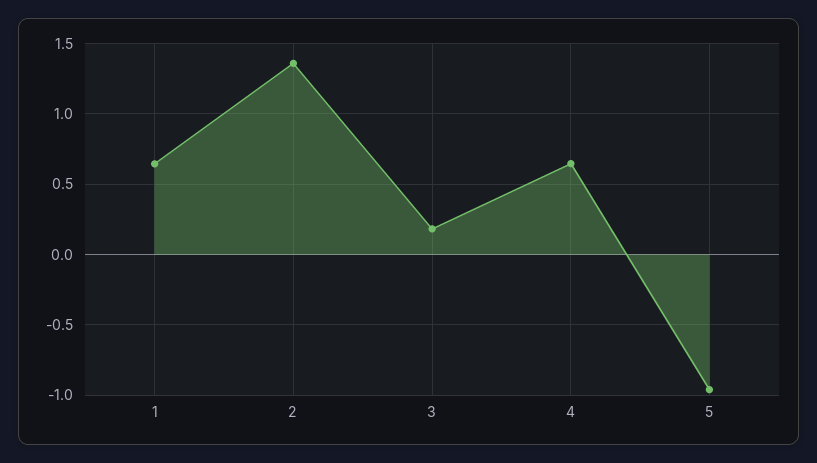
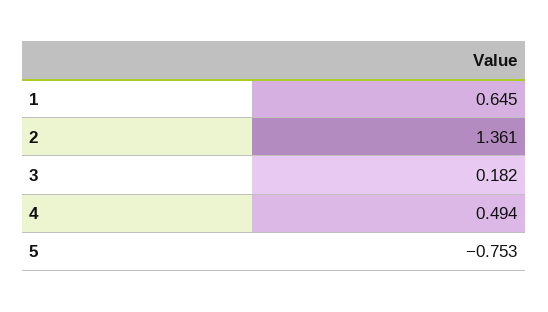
4: 0.65 -> 0.494
5: -0.95 -> -0.753

